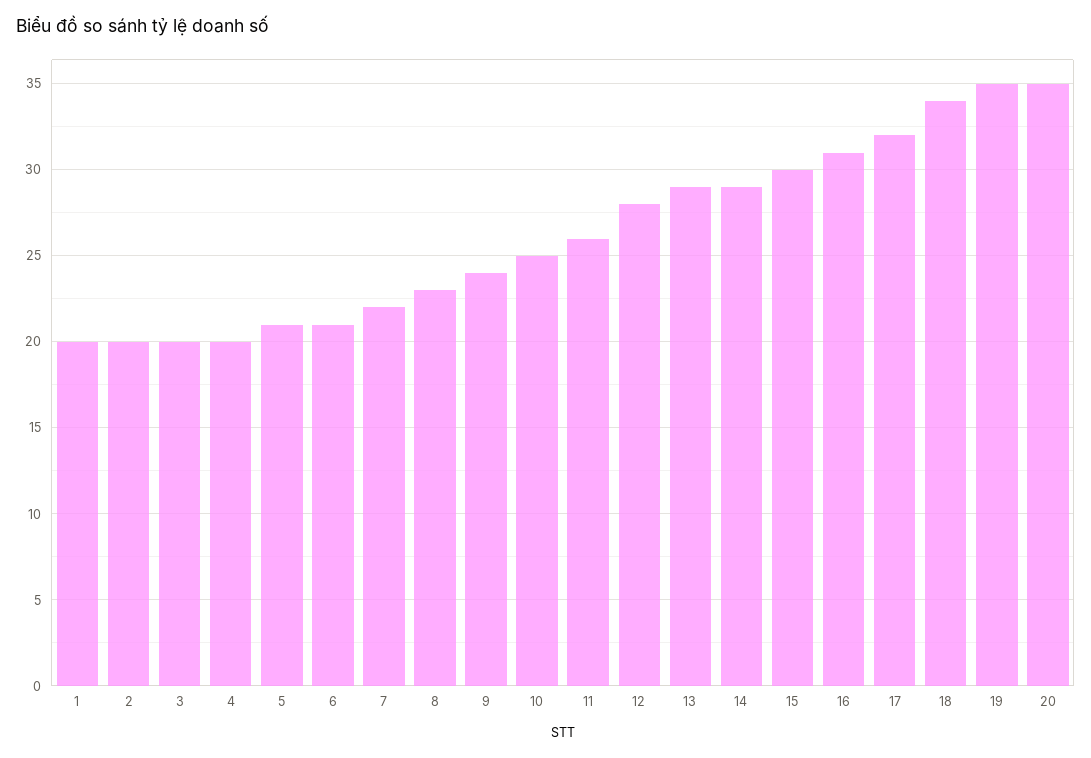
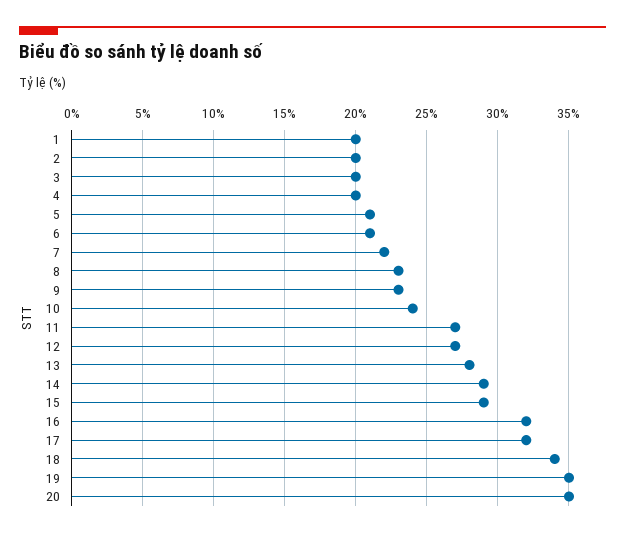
9: 24 -> 23
10: 25 -> 24
11: 26 -> 27
12: 28 -> 27
13: 29 -> 28
15: 30 -> 29
16: 31 -> 32

